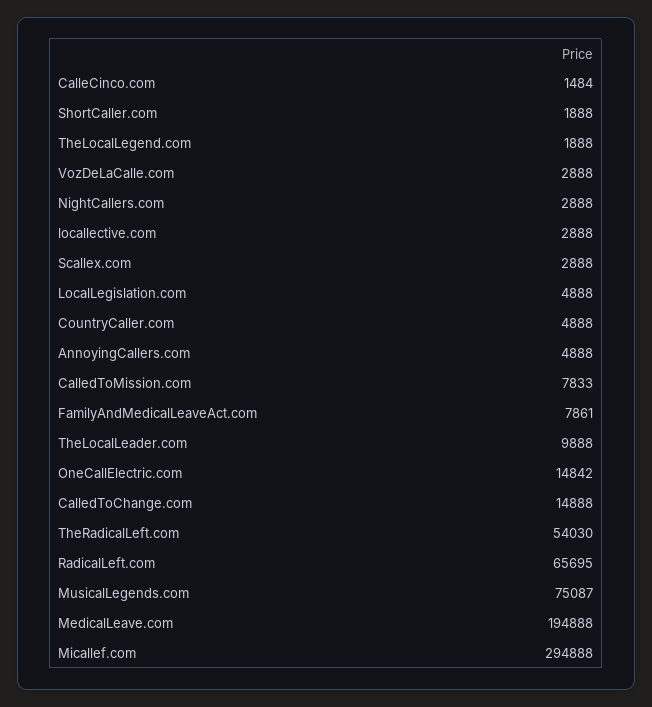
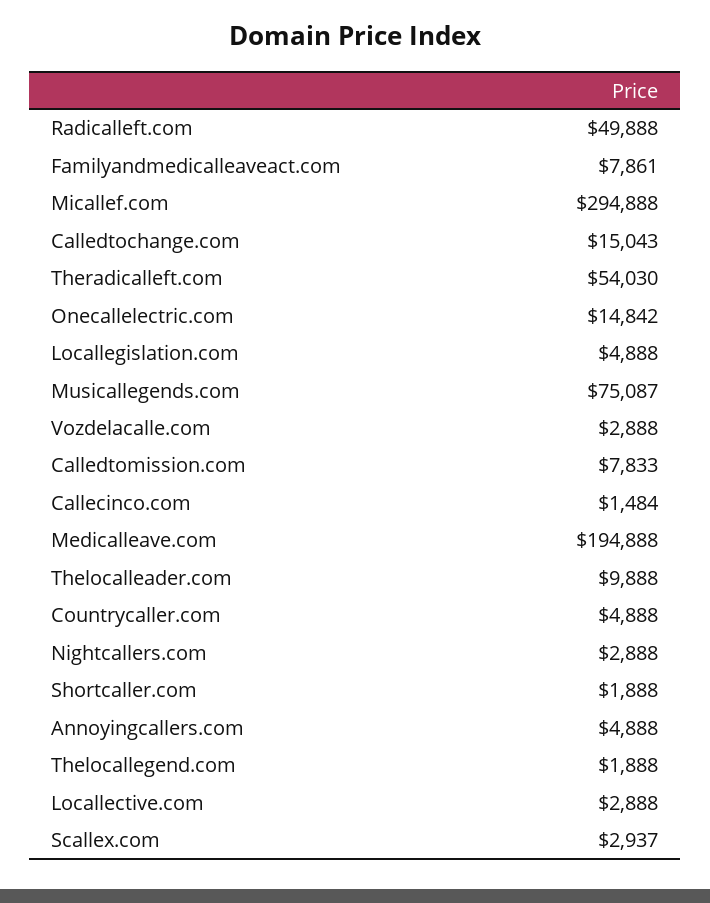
Scallex.com: 2888 -> 2937
CalledToChange.com: 14888 -> 15043
RadicalLeft.com: 65695 -> 49888

